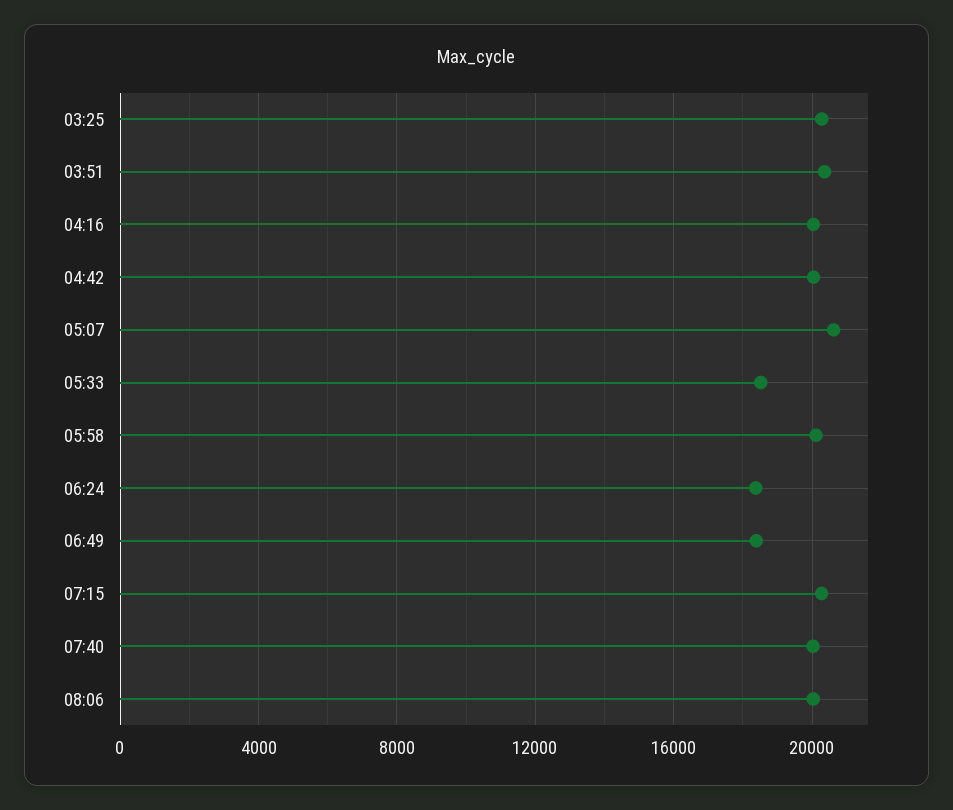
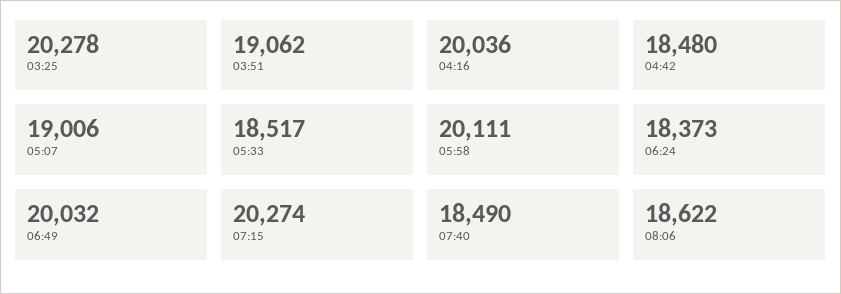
03:51: 20500 -> 19062
04:42: 20000 -> 18480
05:07: 20500 -> 19006
06:49: 18500 -> 20032
07:40: 20000 -> 18490
08:06: 20000 -> 18622

